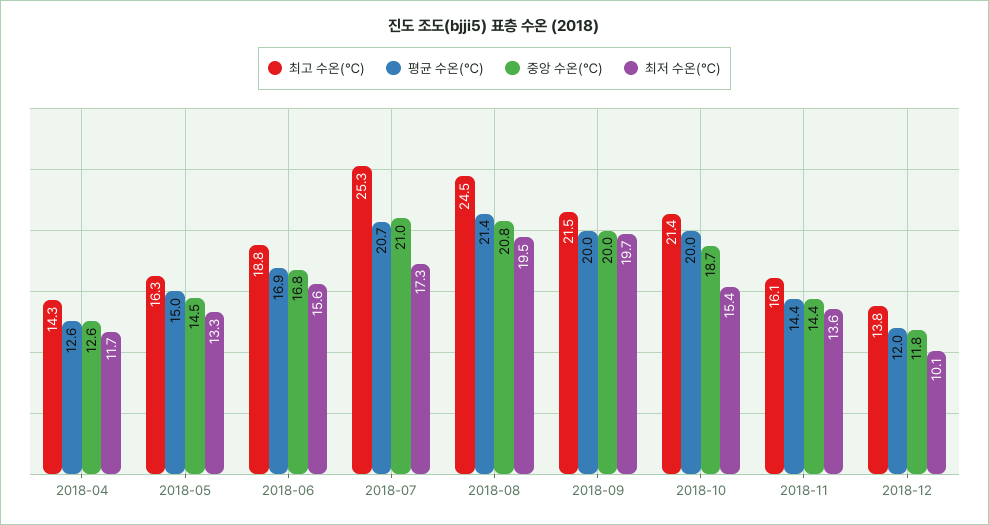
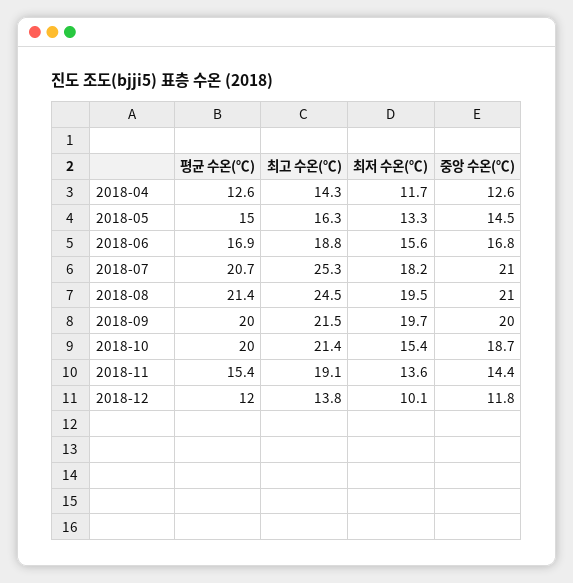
최저 수온(℃), 2018-07: 17.3 -> 18.2
중앙 수온(℃), 2018-08: 20.8 -> 21
최고 수온(℃), 2018-11: 16.1 -> 19.1
평균 수온(℃), 2018-11: 14.4 -> 15.4

